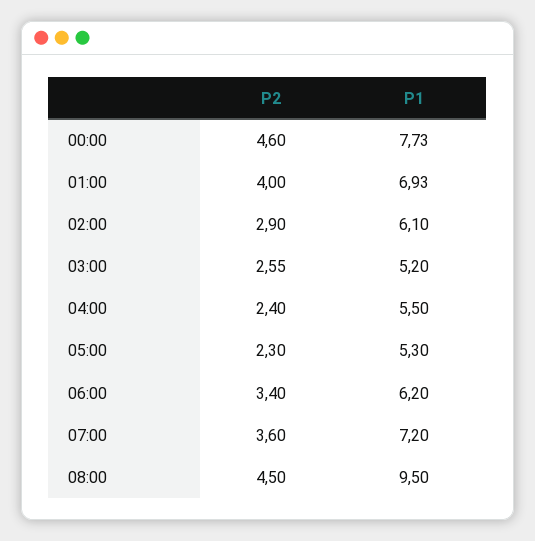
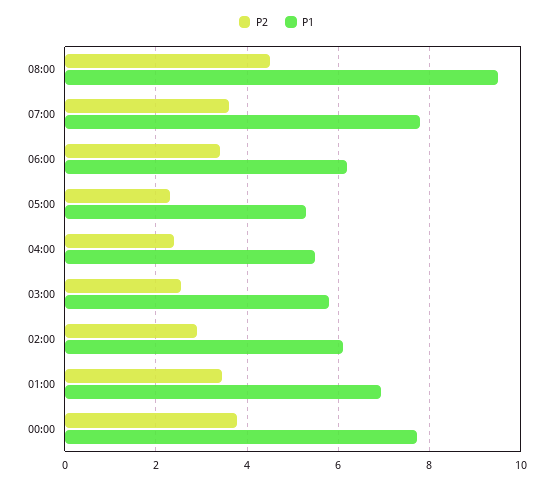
P2, 00:00: 4.6 -> 3.8
P2, 01:00: 4 -> 3.4
P1, 03:00: 5.2 -> 5.8
P1, 07:00: 7.2 -> 7.8

